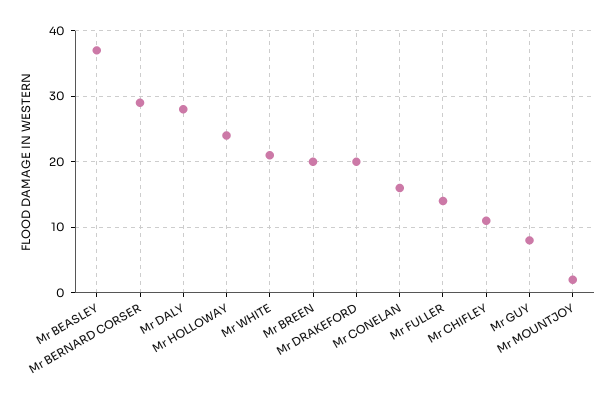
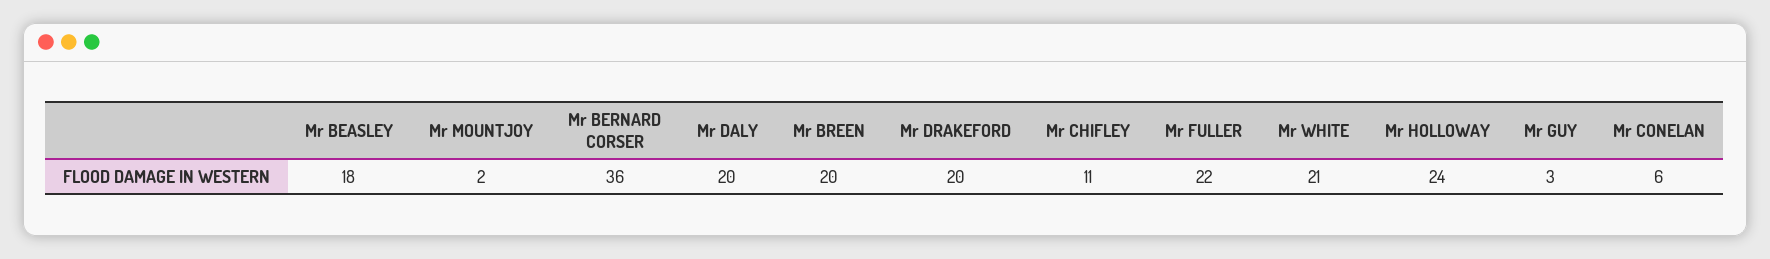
Mr BEASLEY: 37 -> 18
Mr BERNARD CORSER: 29 -> 36
Mr DALY: 28 -> 20
Mr CONELAN: 16 -> 6
Mr FULLER: 14 -> 22
Mr GUY: 8 -> 3

